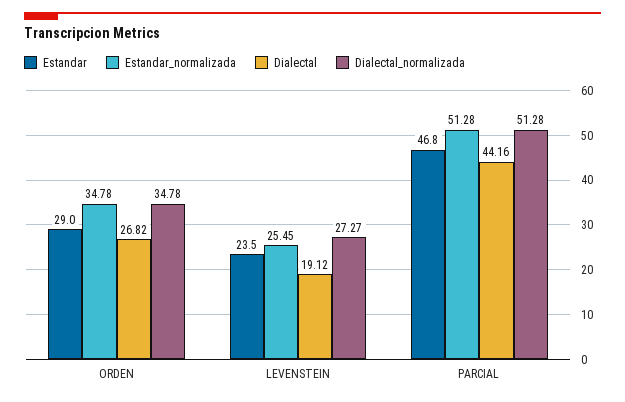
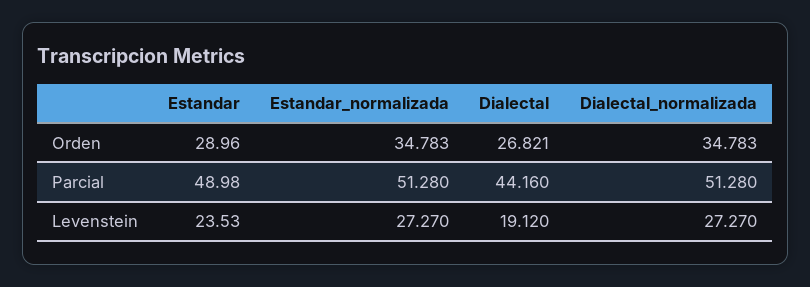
Estandar_normalizada, LEVENSTEIN: 25.45 -> 27.27
Estandar, PARCIAL: 46.8 -> 48.98

